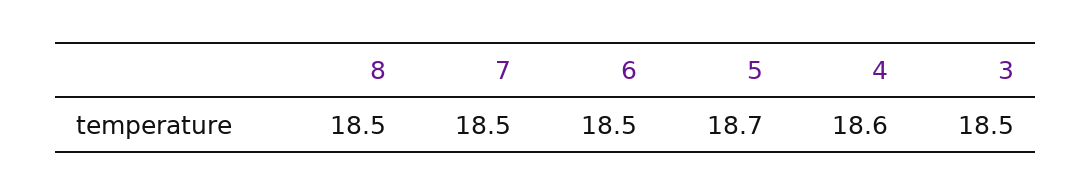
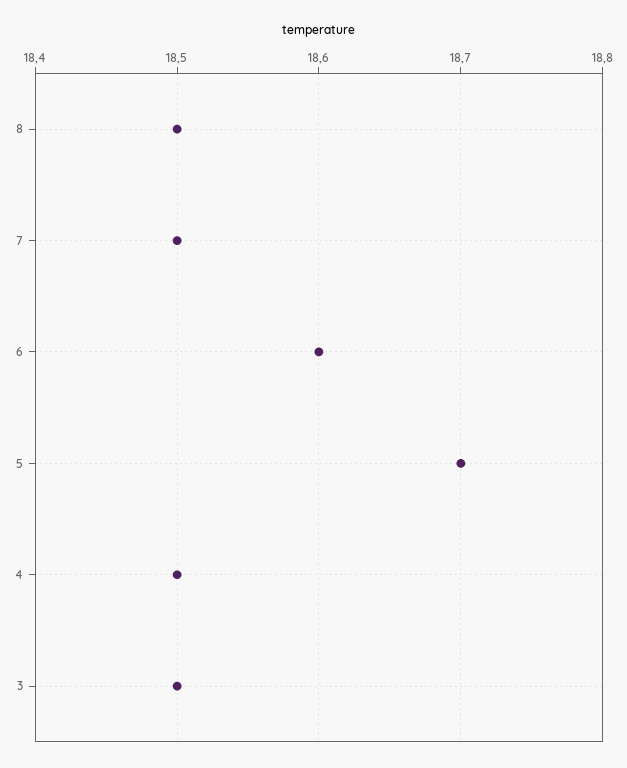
6: 18.5 -> 18.6
4: 18.6 -> 18.5

